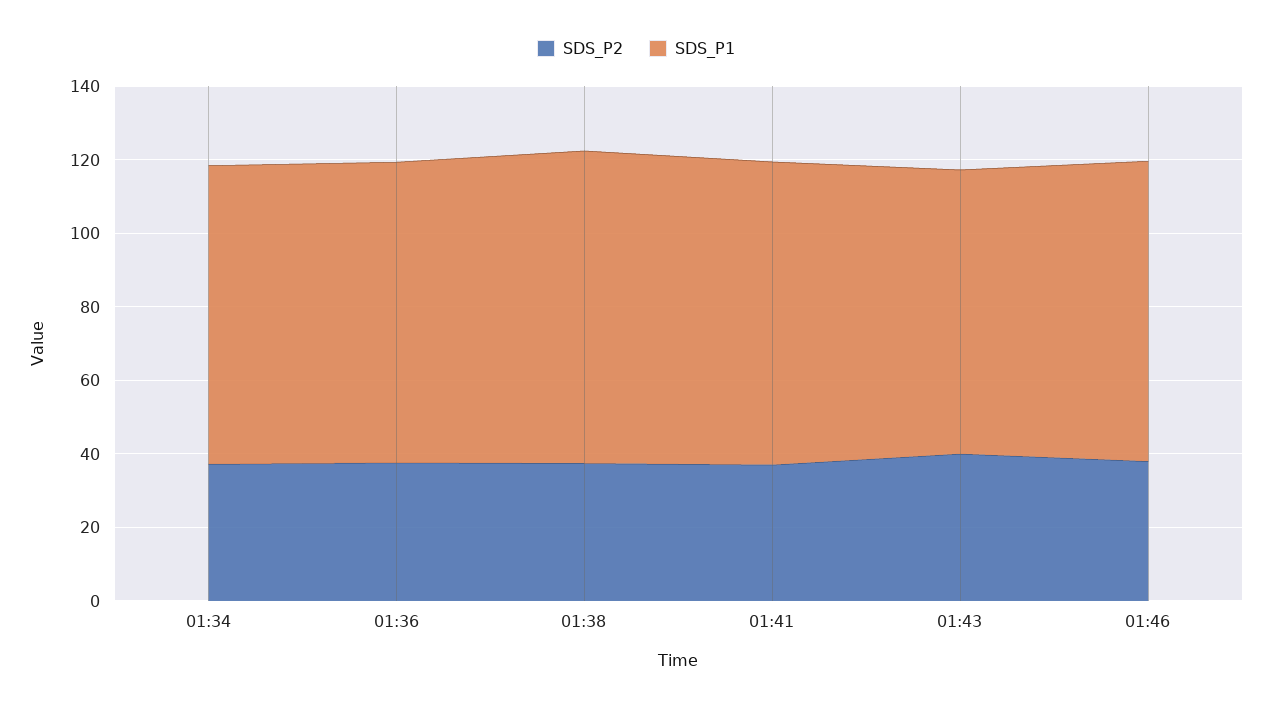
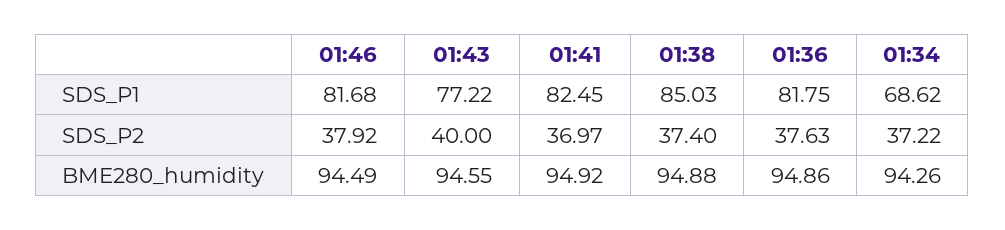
SDS_P1, 01:34: 80 -> 68.62
BME280_humidity, 01:46: none -> 94.49
BME280_humidity, 01:43: none -> 94.55
BME280_humidity, 01:41: none -> 94.92
BME280_humidity, 01:38: none -> 94.88
BME280_humidity, 01:36: none -> 94.86
BME280_humidity, 01:34: none -> 94.26

